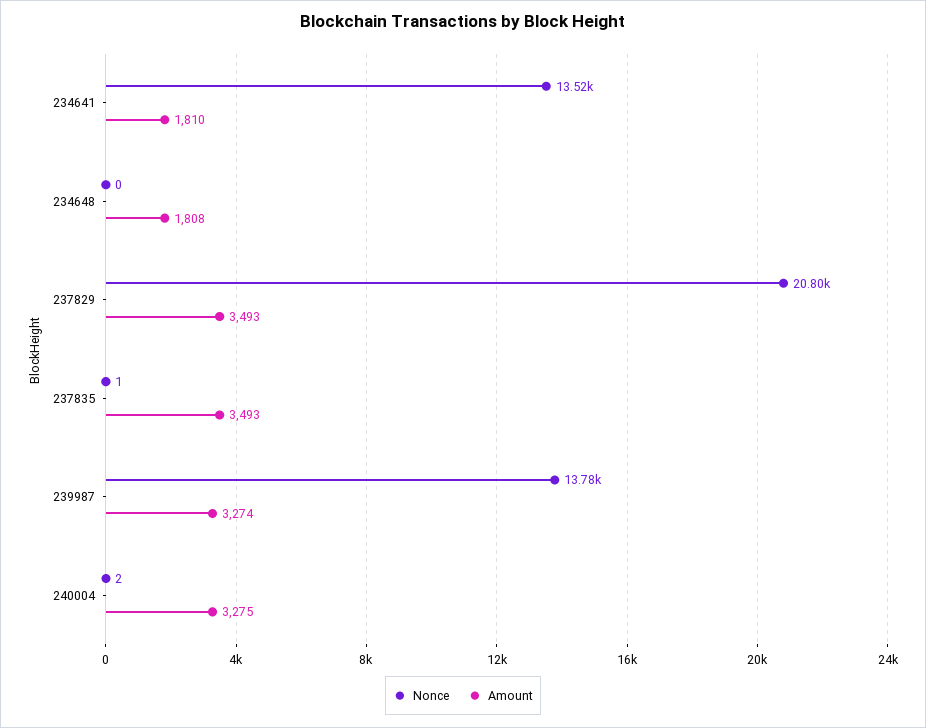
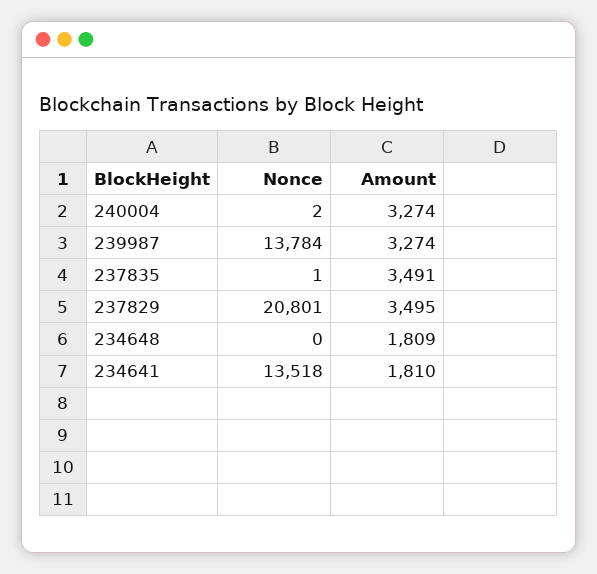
Amount, 234648: 1808 -> 1809
Amount, 237829: 3493 -> 3495
Amount, 237835: 3493 -> 3491
Amount, 240004: 3275 -> 3274

